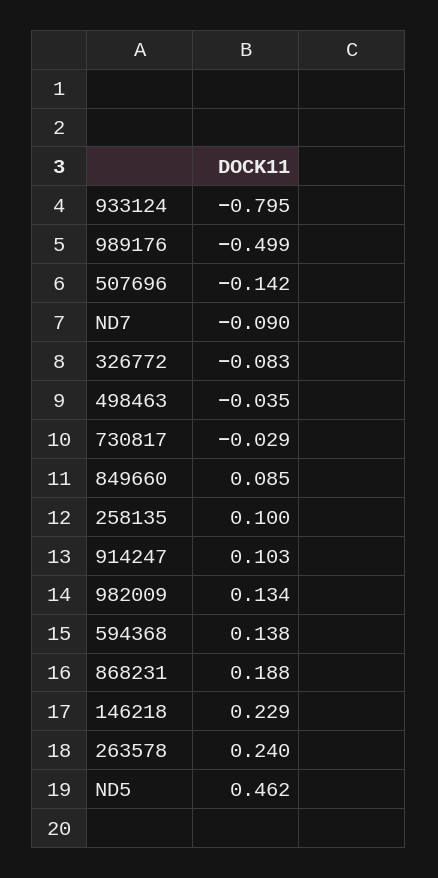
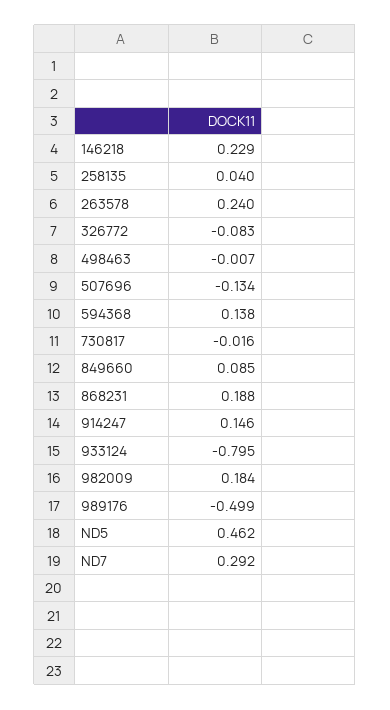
507696: -0.142 -> -0.134
ND7: -0.09 -> 0.292
498463: -0.035 -> -0.007
730817: -0.029 -> -0.016
258135: 0.1 -> 0.04
914247: 0.103 -> 0.146
982009: 0.134 -> 0.184

